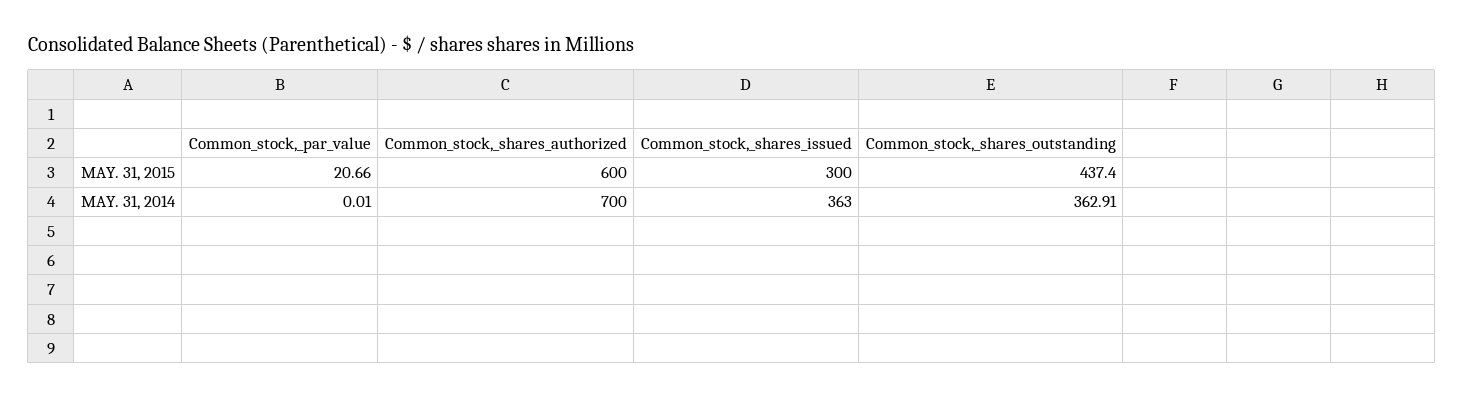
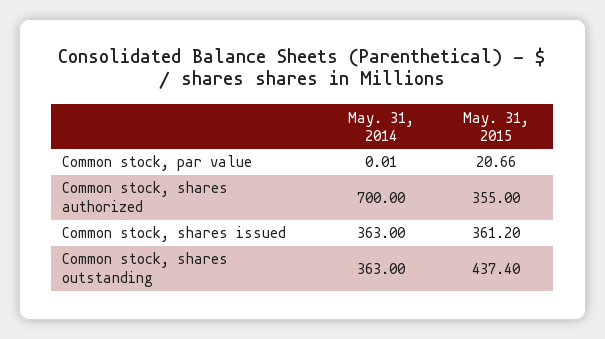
Common_stock,_shares_authorized, MAY. 31, 2015: 600 -> 355
Common_stock,_shares_issued, MAY. 31, 2015: 300 -> 361.2
Common_stock,_shares_outstanding, MAY. 31, 2014: 362.91 -> 363

